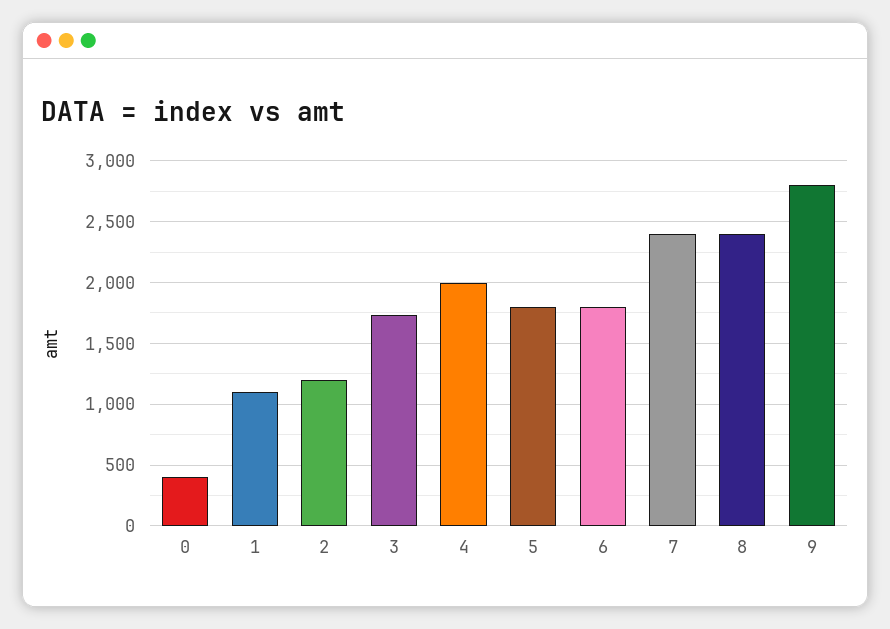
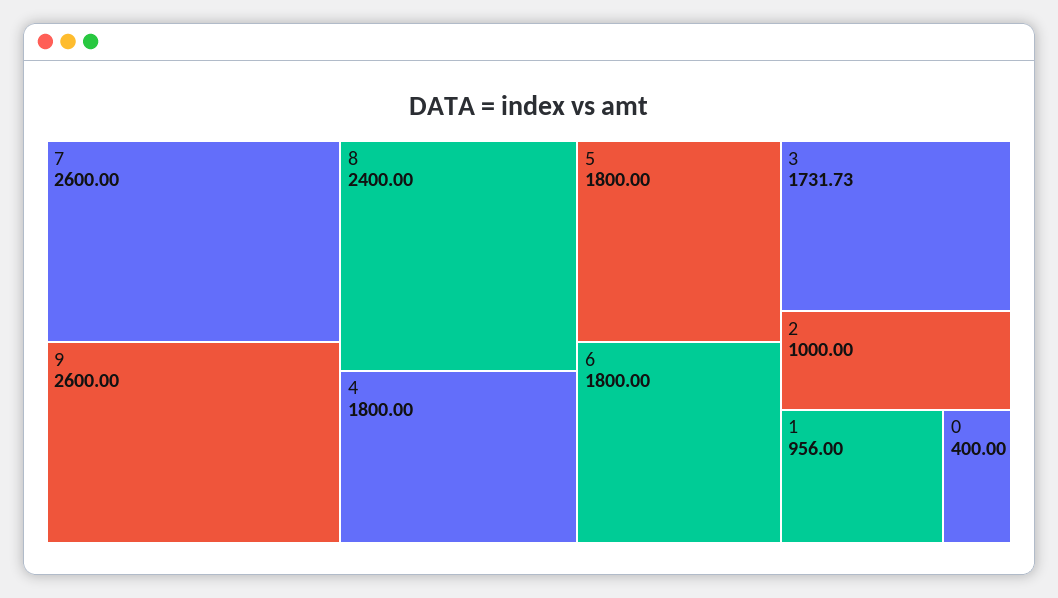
1: 1100 -> 956
2: 1200 -> 1000
4: 2000 -> 1800
7: 2400 -> 2600
9: 2800 -> 2600

